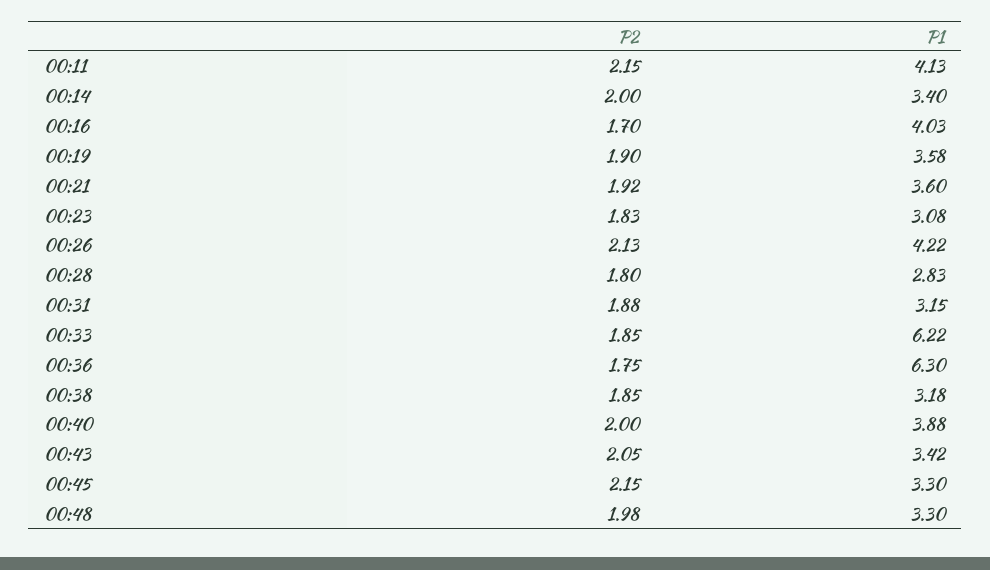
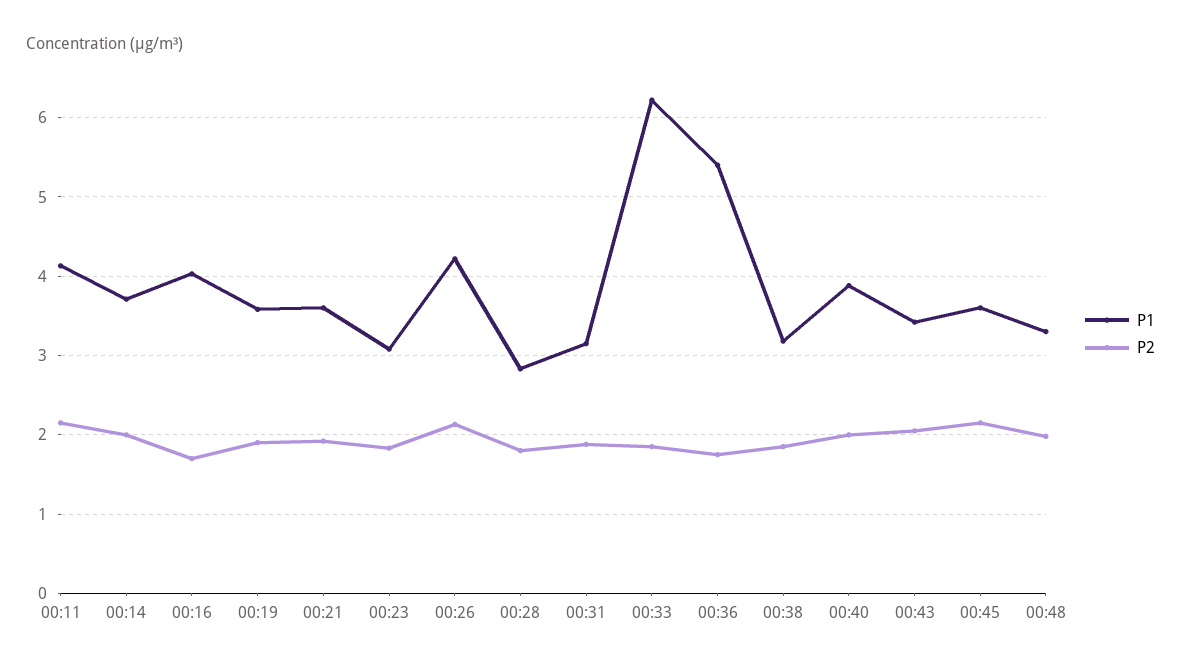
P1, 00:14: 3.4 -> 3.7
P1, 00:36: 6.3 -> 5.4
P1, 00:45: 3.3 -> 3.6

